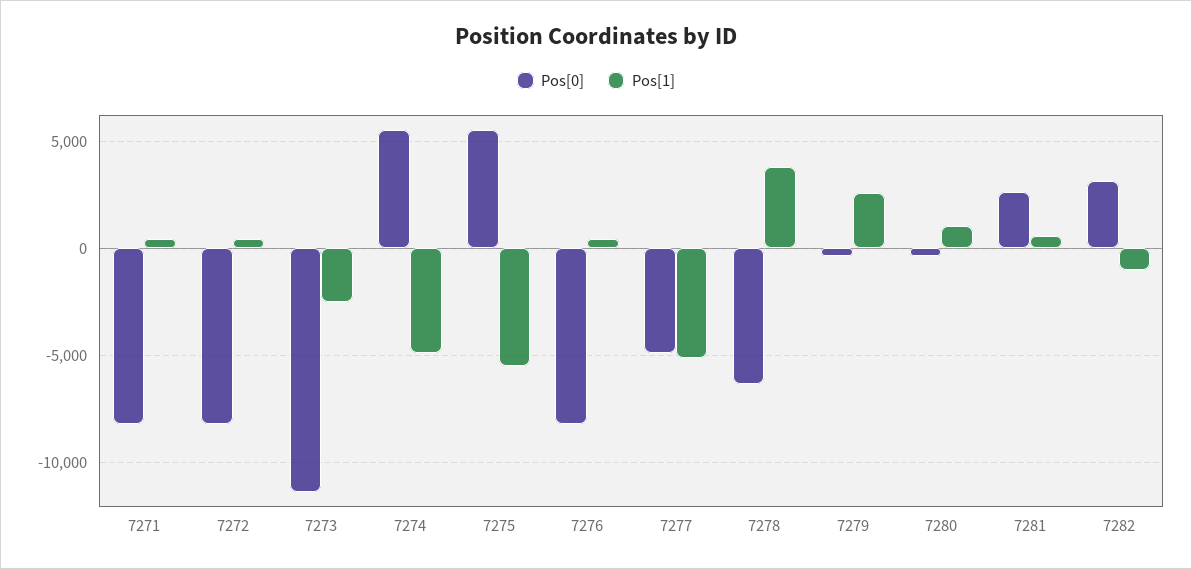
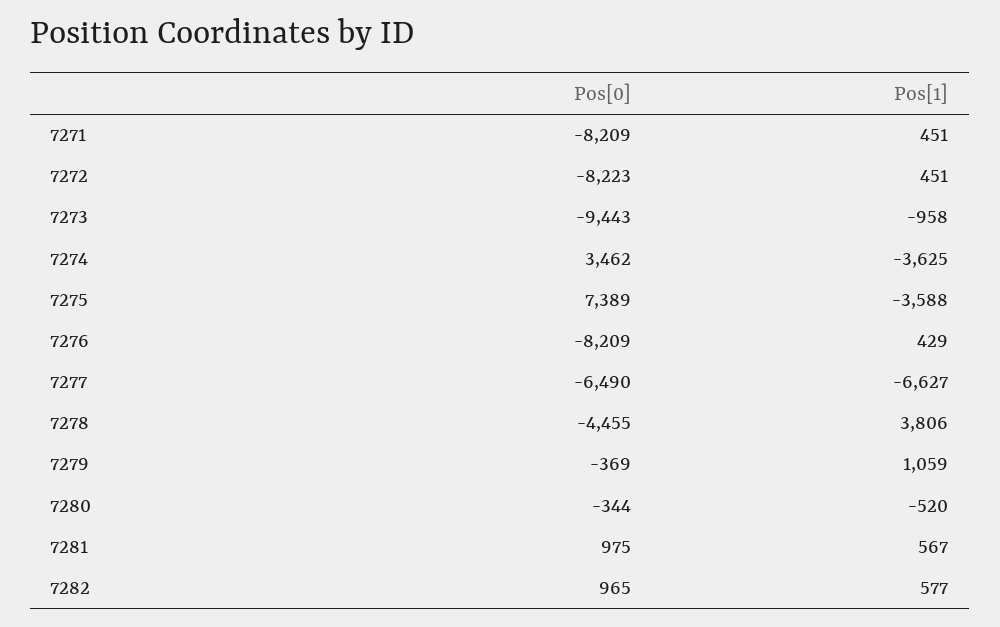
Pos[0], 7273: -11500 -> -9443
Pos[1], 7273: -2500 -> -958
Pos[0], 7274: 5500 -> 3462
Pos[1], 7274: -5000 -> -3625
Pos[0], 7275: 5500 -> 7389
Pos[1], 7275: -5500 -> -3588
Pos[0], 7277: -5000 -> -6490
Pos[1], 7277: -5000 -> -6627
Pos[0], 7278: -6500 -> -4455
Pos[1], 7279: 2500 -> 1059
Pos[1], 7280: 1000 -> -520
Pos[0], 7281: 2500 -> 975
Pos[0], 7282: 3000 -> 965
Pos[1], 7282: -1000 -> 577

